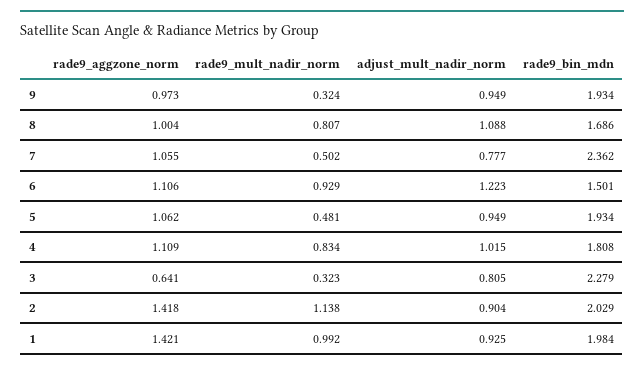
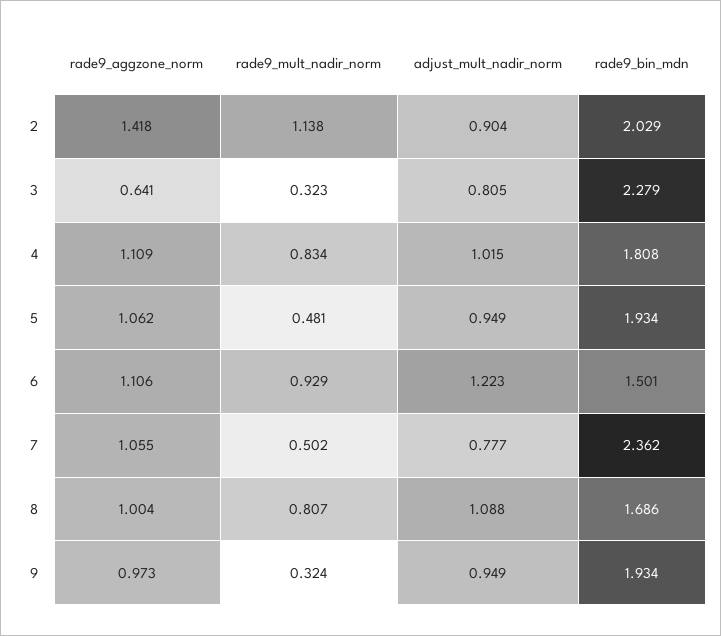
rade9_aggzone_norm, 1: 1.421 -> none
rade9_mult_nadir_norm, 1: 0.992 -> none
adjust_mult_nadir_norm, 1: 0.925 -> none
rade9_bin_mdn, 1: 1.984 -> none

